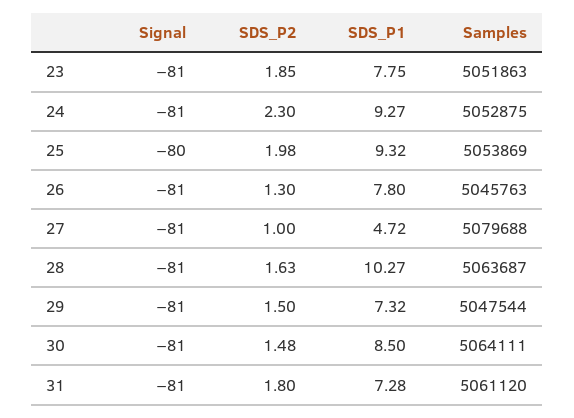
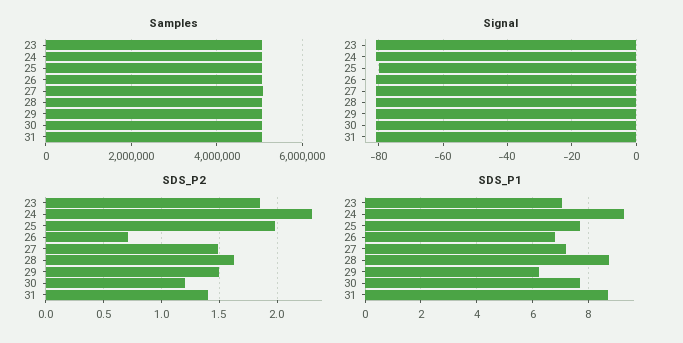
SDS_P1, 23: 7.75 -> 7
SDS_P1, 25: 9.32 -> 7.75
SDS_P2, 26: 1.3 -> 0.7
SDS_P1, 26: 7.8 -> 6.75
SDS_P2, 27: 1 -> 1.5
SDS_P1, 27: 4.72 -> 7.25
SDS_P1, 28: 10.27 -> 8.75
SDS_P1, 29: 7.32 -> 6.25
SDS_P2, 30: 1.48 -> 1.2
SDS_P1, 30: 8.5 -> 7.75
SDS_P2, 31: 1.8 -> 1.4
SDS_P1, 31: 7.28 -> 8.75

